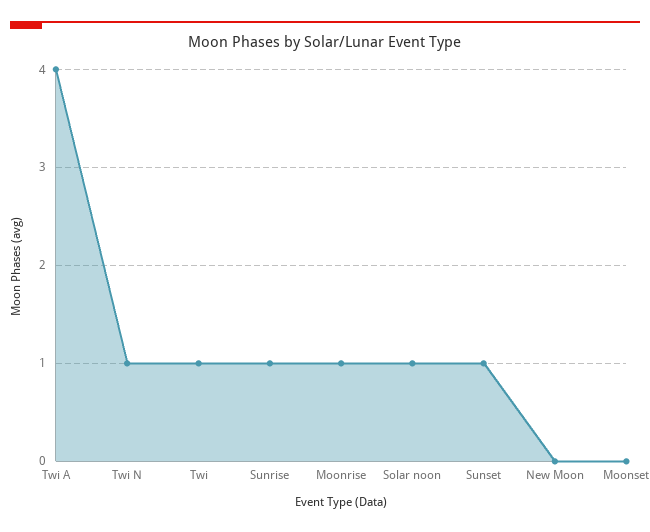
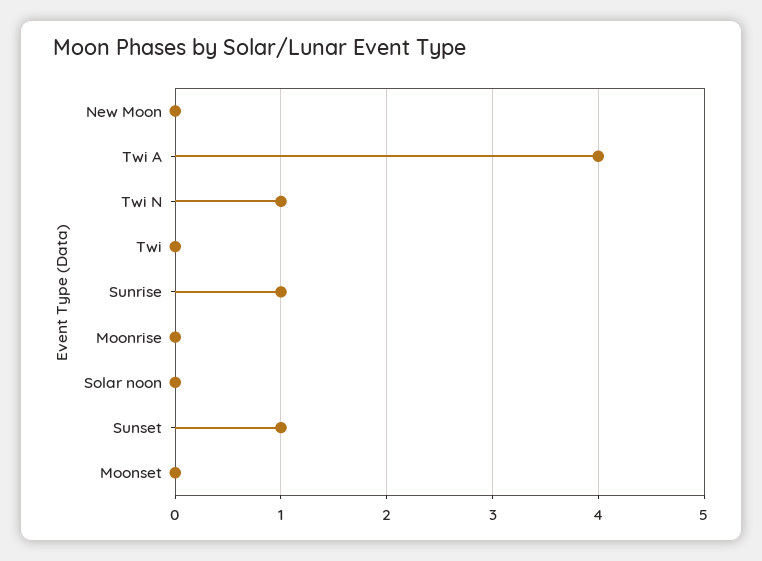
Twi: 1 -> 0
Moonrise: 1 -> 0
Solar noon: 1 -> 0

